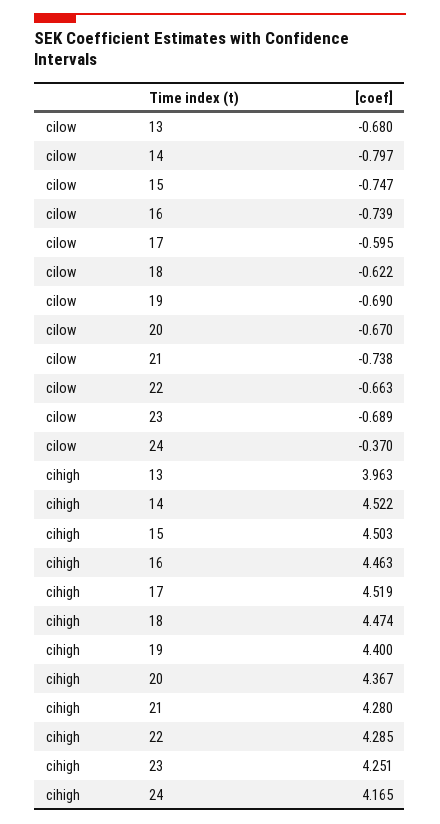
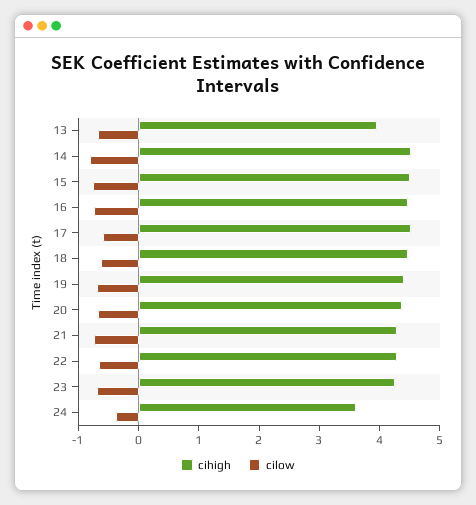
cihigh, 24: 4.165 -> 3.6

